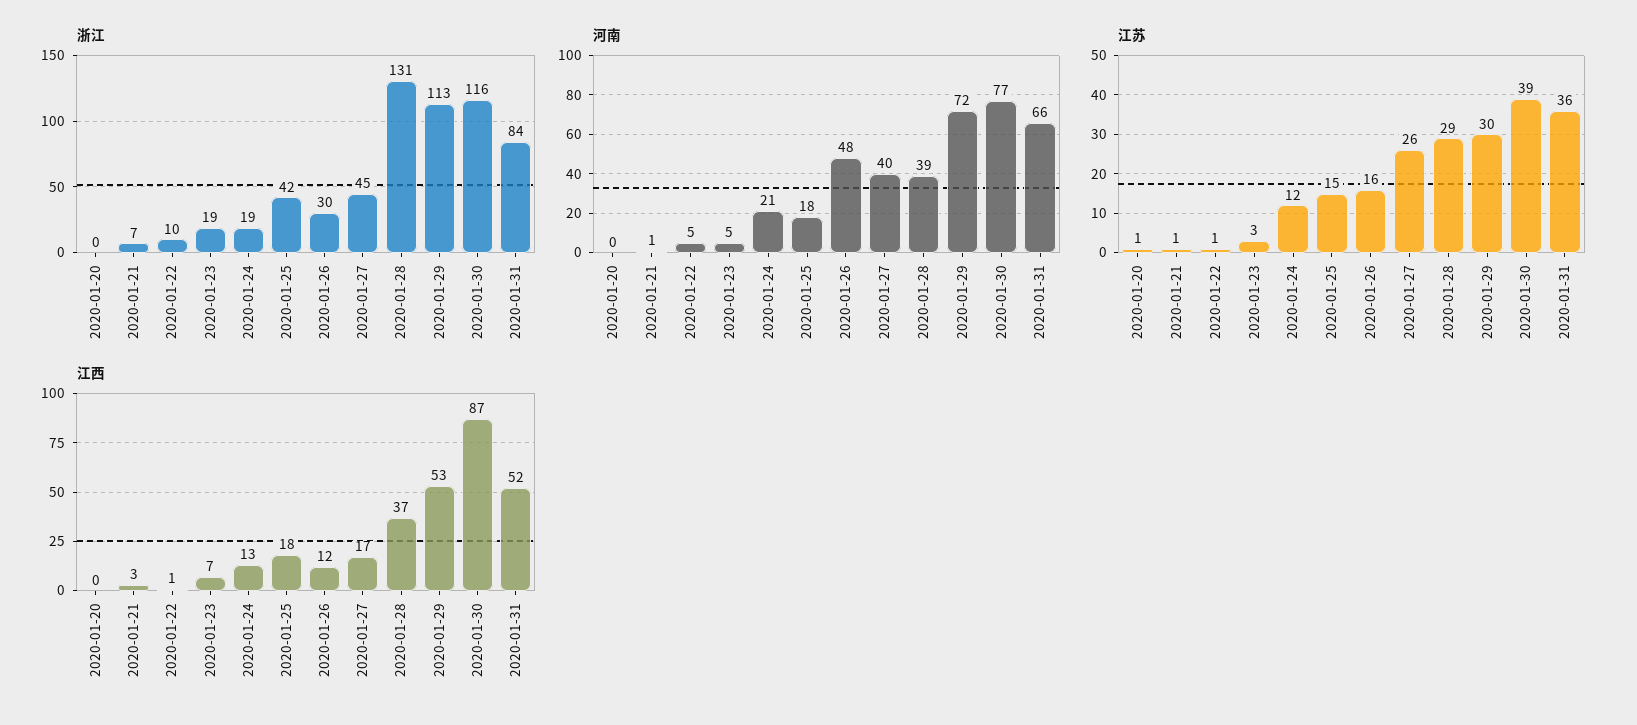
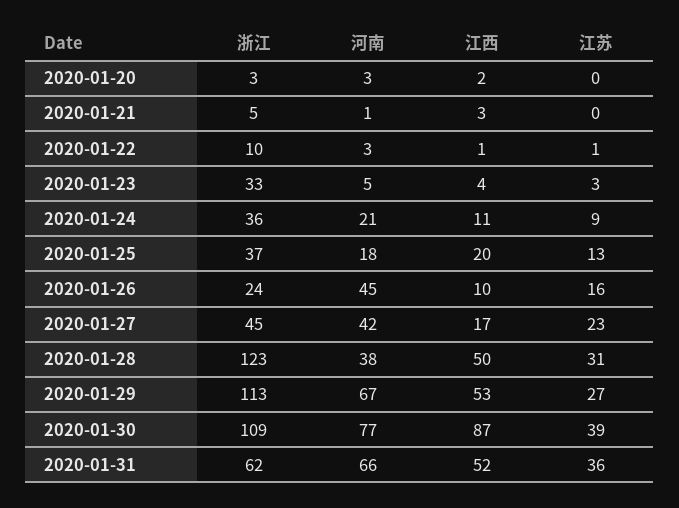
浙江, 2020-01-20: 0 -> 3
浙江, 2020-01-21: 7 -> 5
浙江, 2020-01-23: 19 -> 33
浙江, 2020-01-24: 19 -> 36
浙江, 2020-01-25: 42 -> 37
浙江, 2020-01-26: 30 -> 24
浙江, 2020-01-28: 131 -> 123
浙江, 2020-01-30: 116 -> 109
浙江, 2020-01-31: 84 -> 62
河南, 2020-01-20: 0 -> 3
河南, 2020-01-22: 5 -> 3
河南, 2020-01-26: 48 -> 45
河南, 2020-01-27: 40 -> 42
河南, 2020-01-28: 39 -> 38
河南, 2020-01-29: 72 -> 67
江苏, 2020-01-20: 1 -> 0
江苏, 2020-01-21: 1 -> 0
江苏, 2020-01-24: 12 -> 9
江苏, 2020-01-25: 15 -> 13
江苏, 2020-01-27: 26 -> 23
江苏, 2020-01-28: 29 -> 31
江苏, 2020-01-29: 30 -> 27
江西, 2020-01-20: 0 -> 2
江西, 2020-01-23: 7 -> 4
江西, 2020-01-24: 13 -> 11
江西, 2020-01-25: 18 -> 20
江西, 2020-01-26: 12 -> 10
江西, 2020-01-28: 37 -> 50

